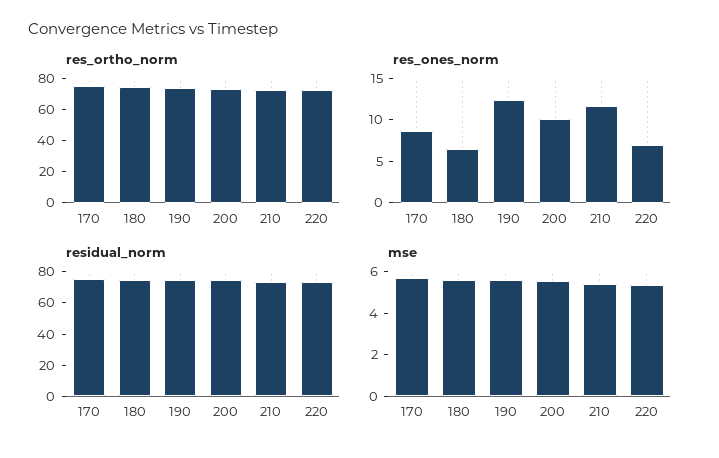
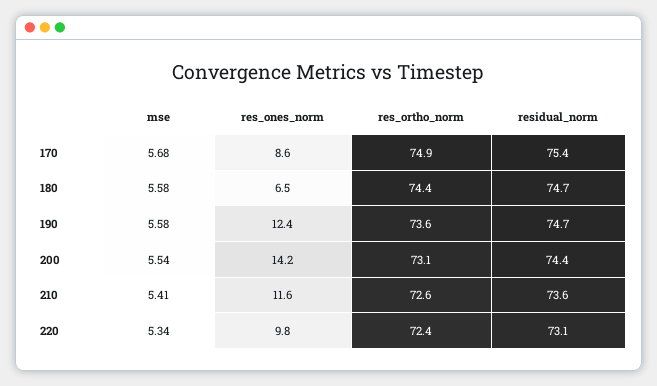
res_ones_norm, 200: 10 -> 14.2
res_ones_norm, 220: 7 -> 9.8

